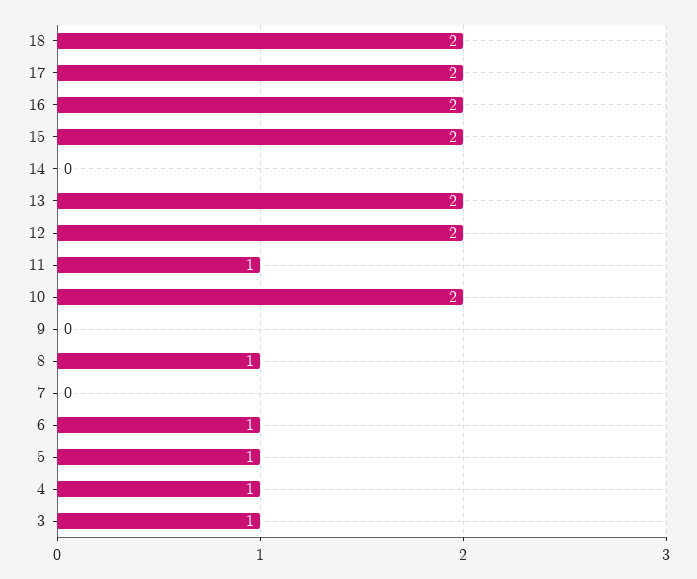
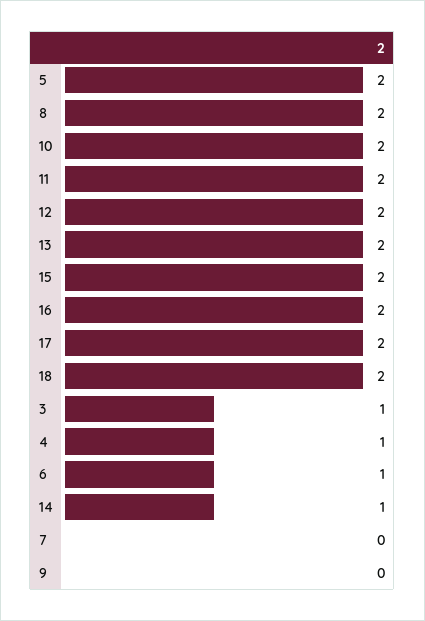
14: 0 -> 1
11: 1 -> 2
8: 1 -> 2
5: 1 -> 2

